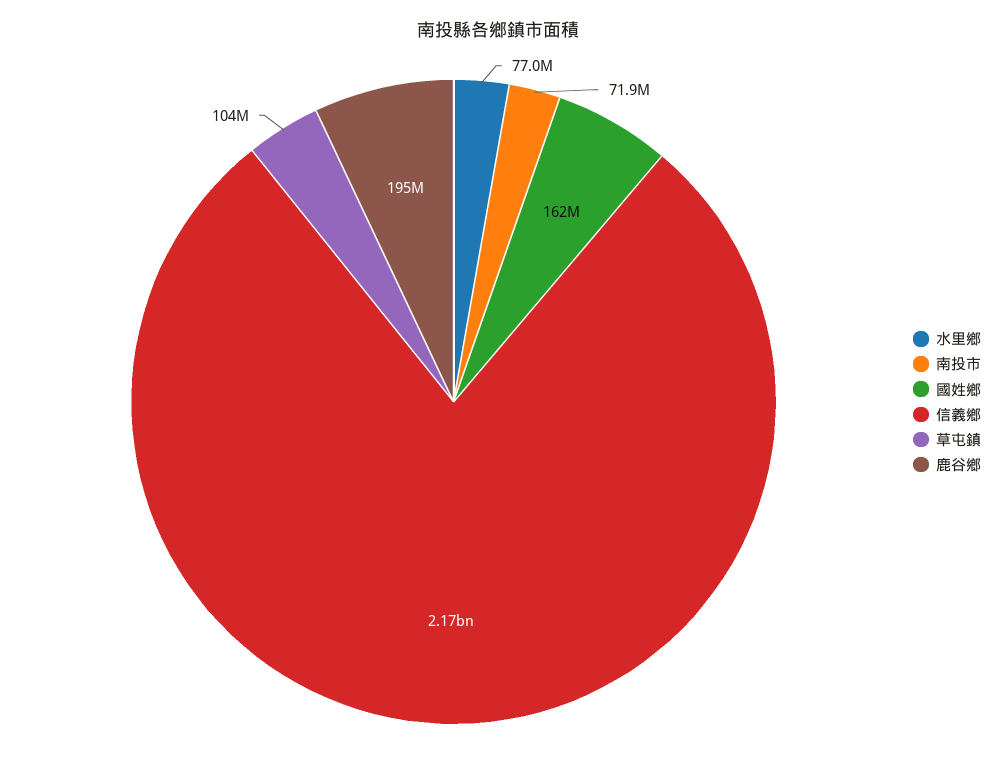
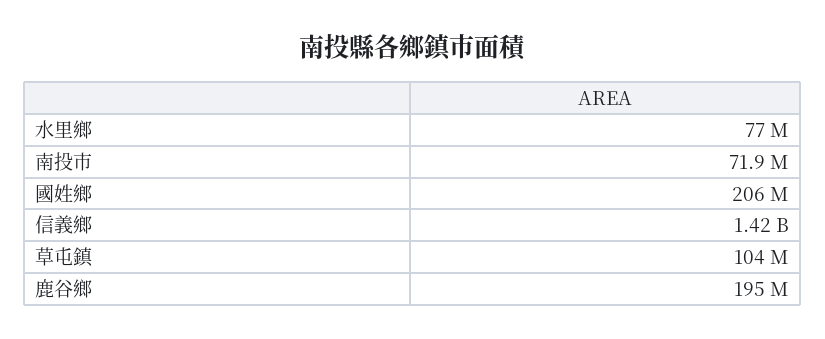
國姓鄉: 162000000 -> 206000000
信義鄉: 2170000000 -> 1420000000

